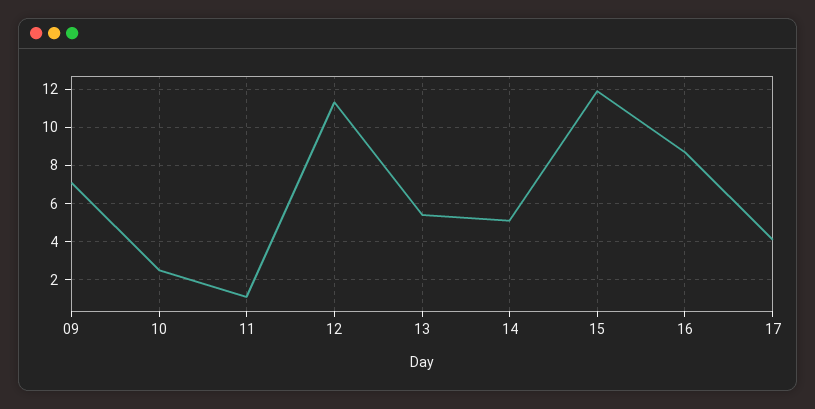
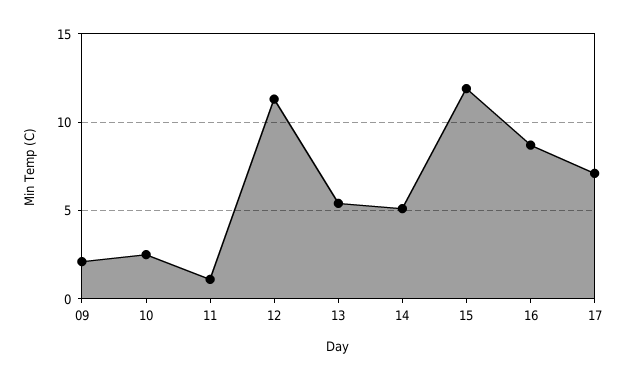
09: 7 -> 2
17: 4 -> 7

